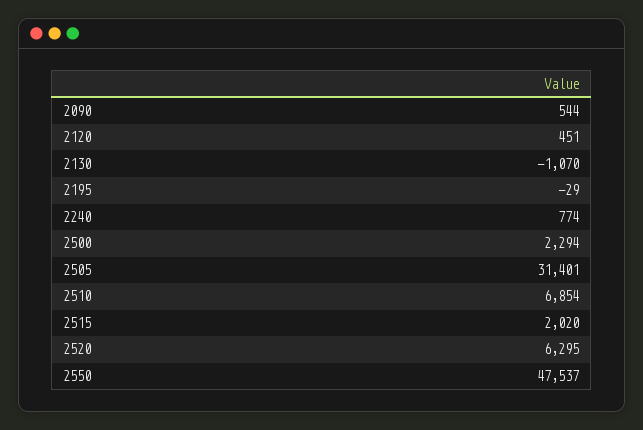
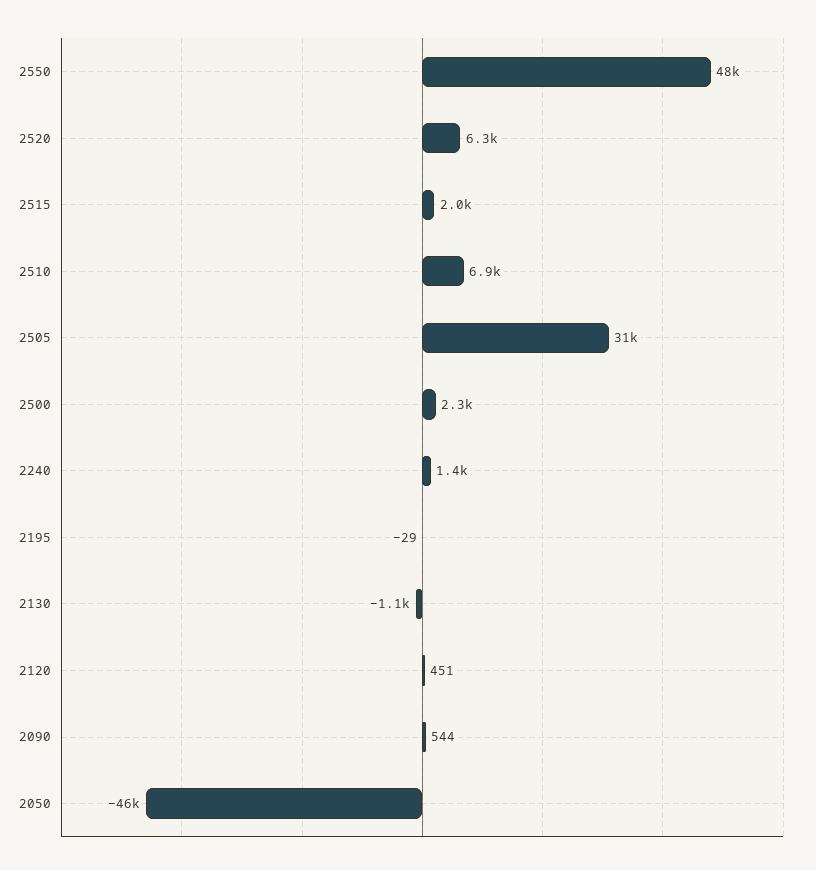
2240: 774 -> 1400
2050: none -> -46000

